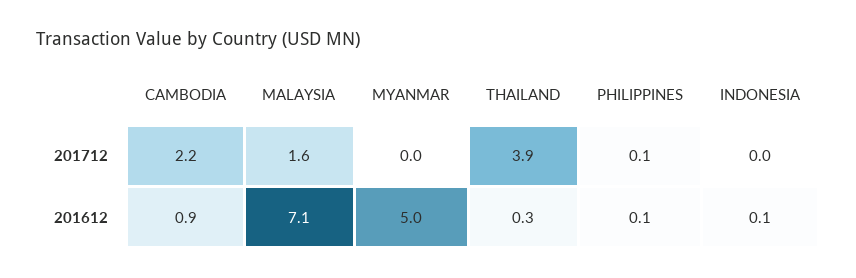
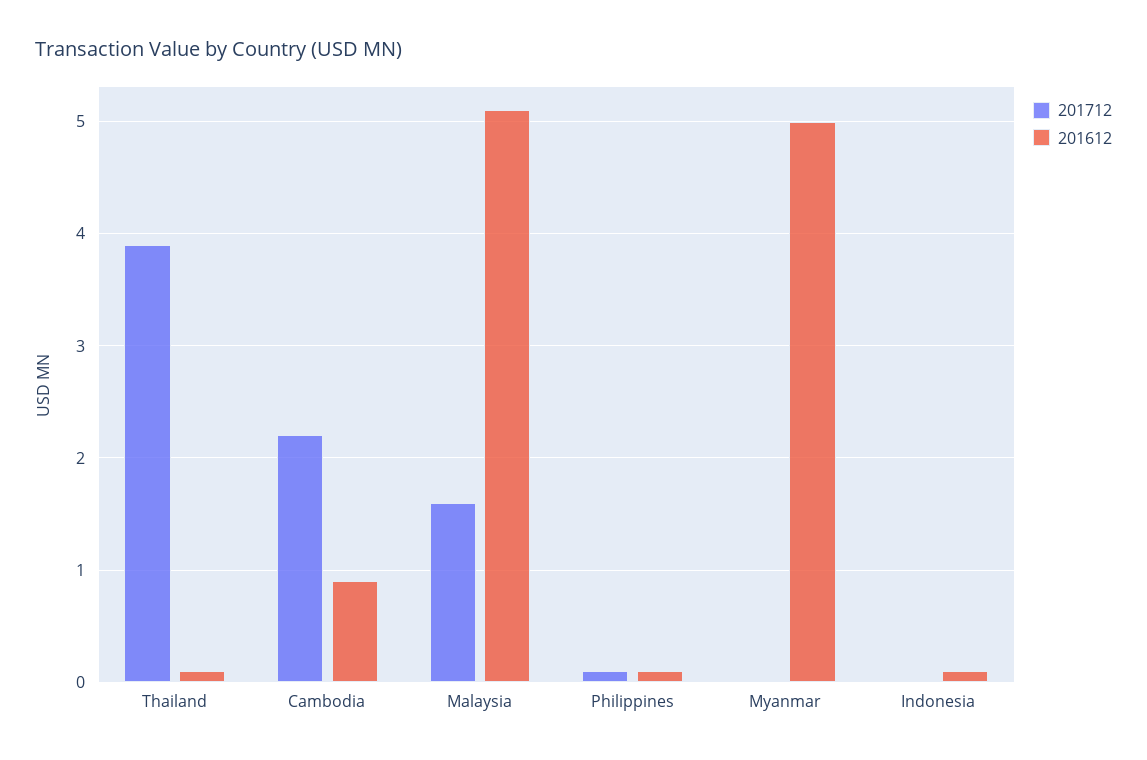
201612, MALAYSIA: 7.1 -> 5.1
201612, THAILAND: 0.3 -> 0.1

